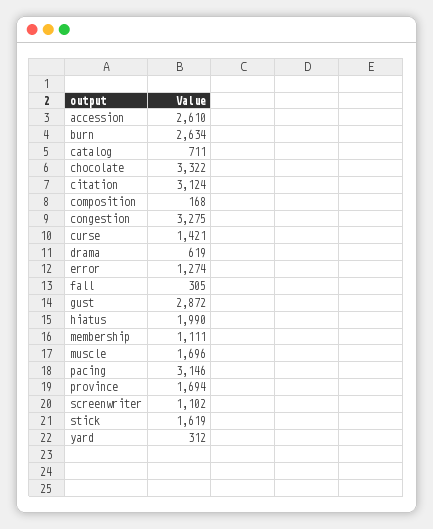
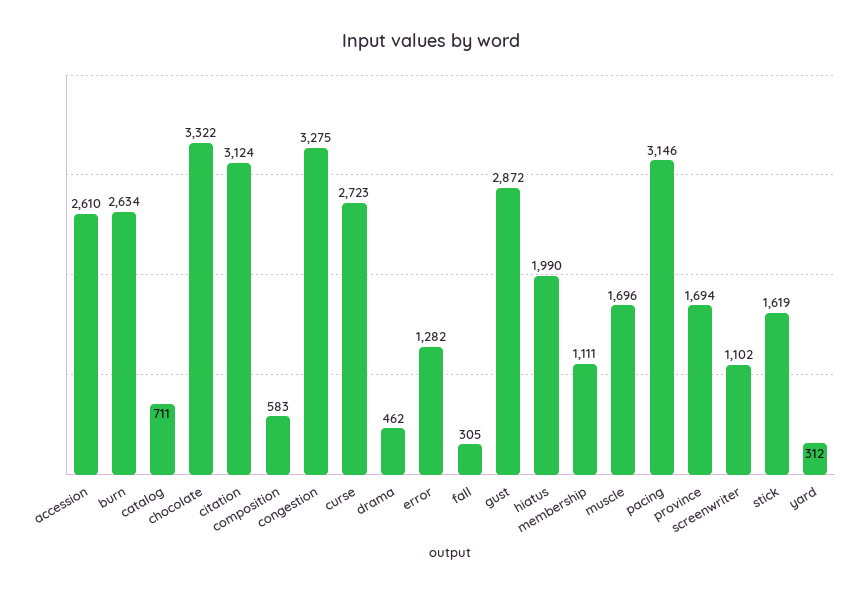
composition: 168 -> 583
curse: 1421 -> 2723
drama: 619 -> 462
error: 1274 -> 1282

